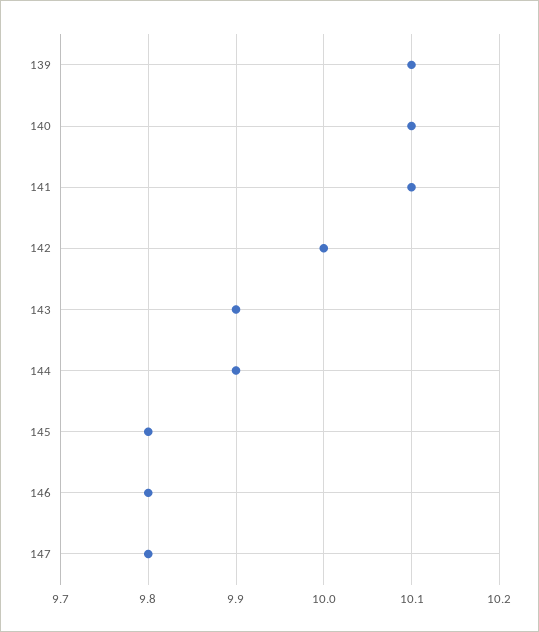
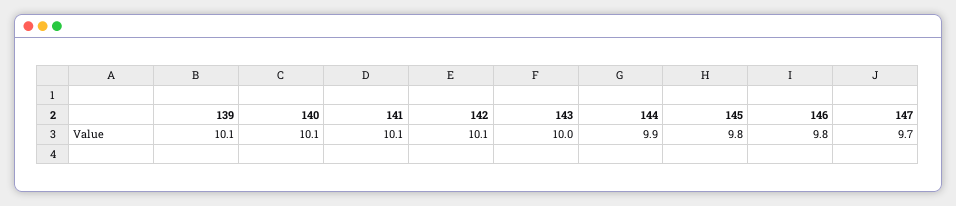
142: 10 -> 10.1
143: 9.9 -> 10
147: 9.8 -> 9.7

